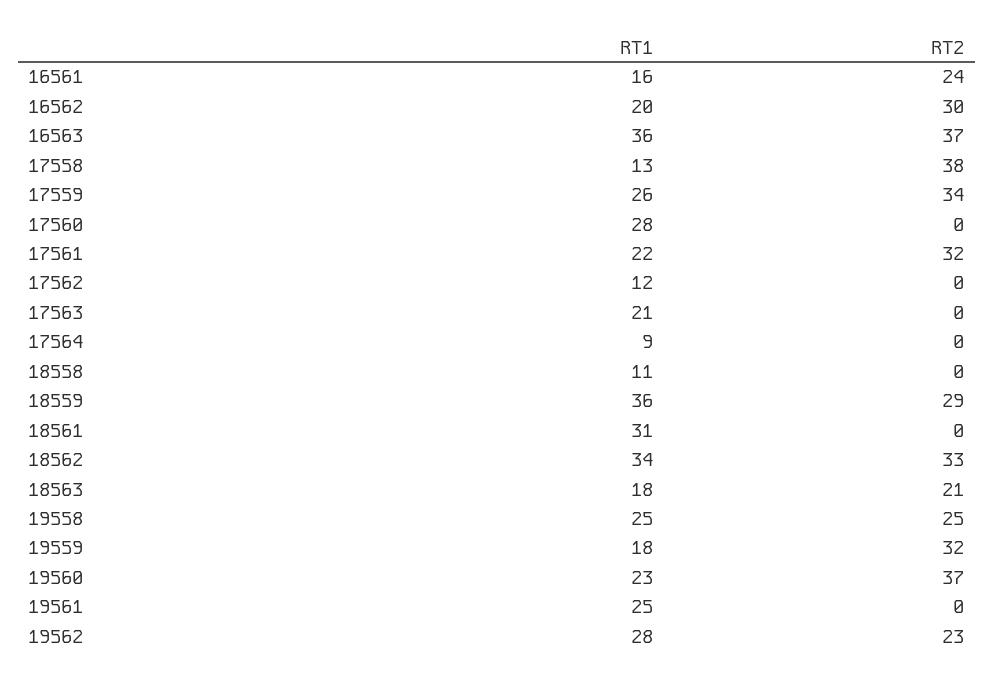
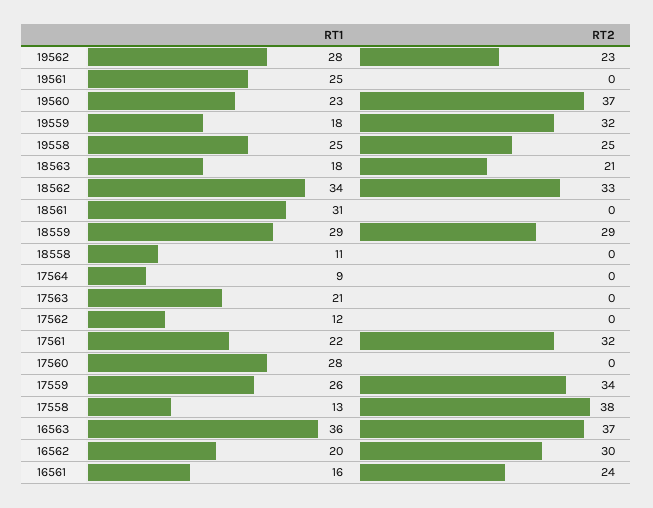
RT1, 18559: 36 -> 29

